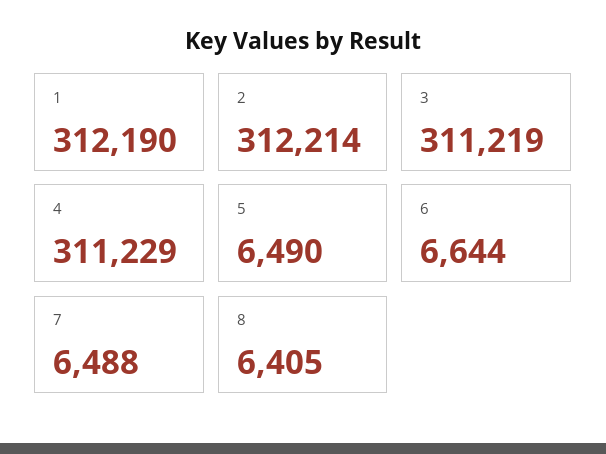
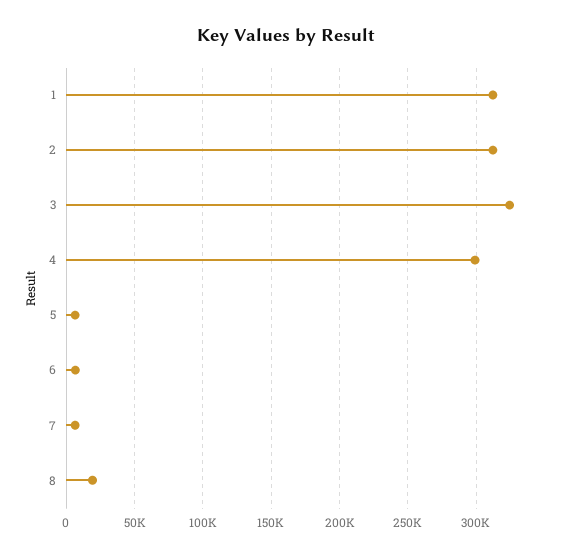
3: 311219 -> 325000
4: 311229 -> 300000
8: 6405 -> 20000

